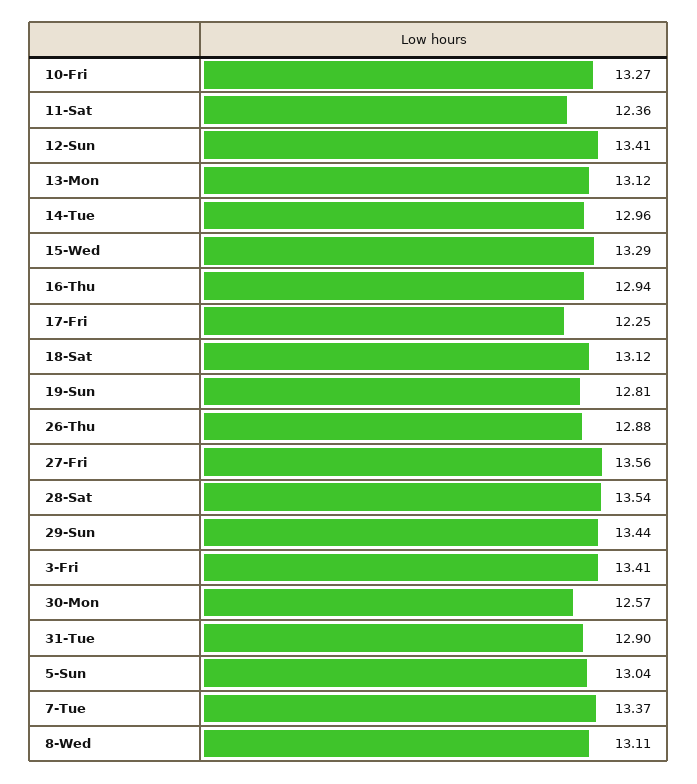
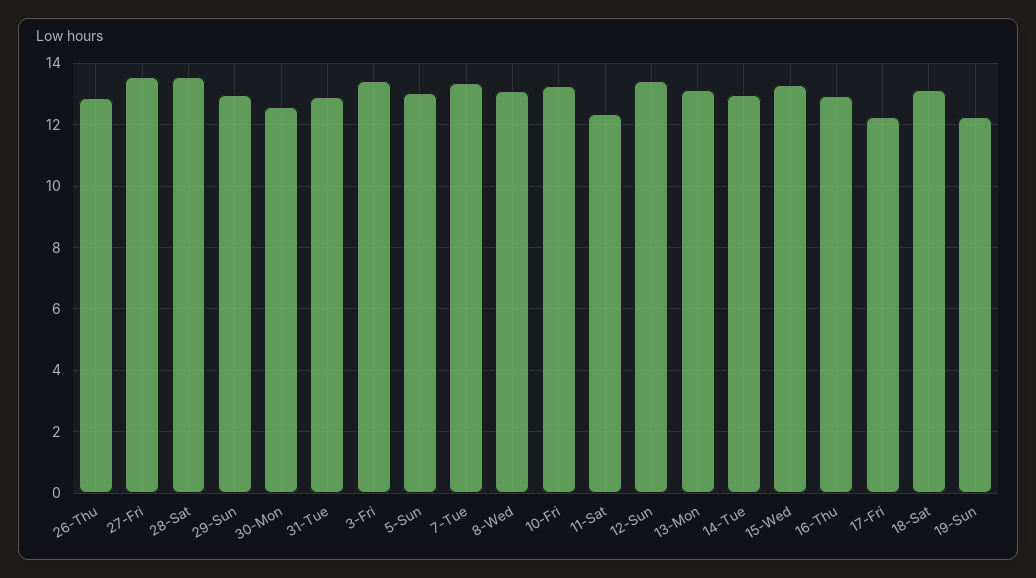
19-Sun: 12.81 -> 12.2
29-Sun: 13.44 -> 13

